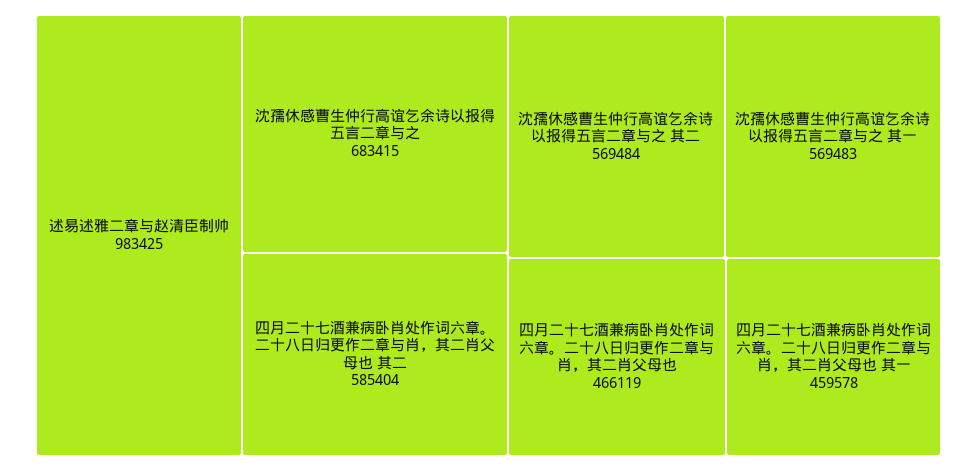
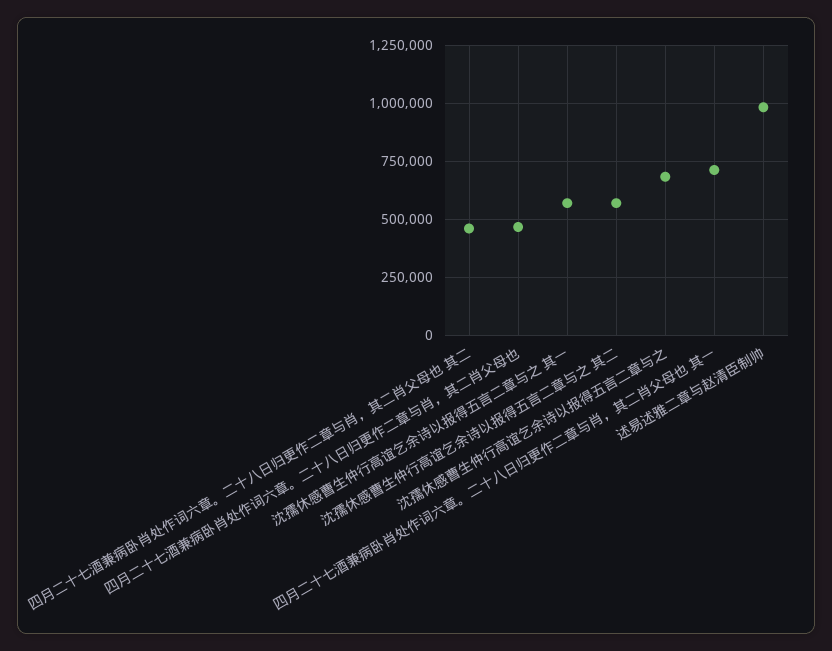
四月二十七酒兼病卧肖处作词六章。二十八日归更作二章与肖，其二肖父母也 其二: 585404 -> 450000
四月二十七酒兼病卧肖处作词六章。二十八日归更作二章与肖，其二肖父母也 其一: 459578 -> 700000

